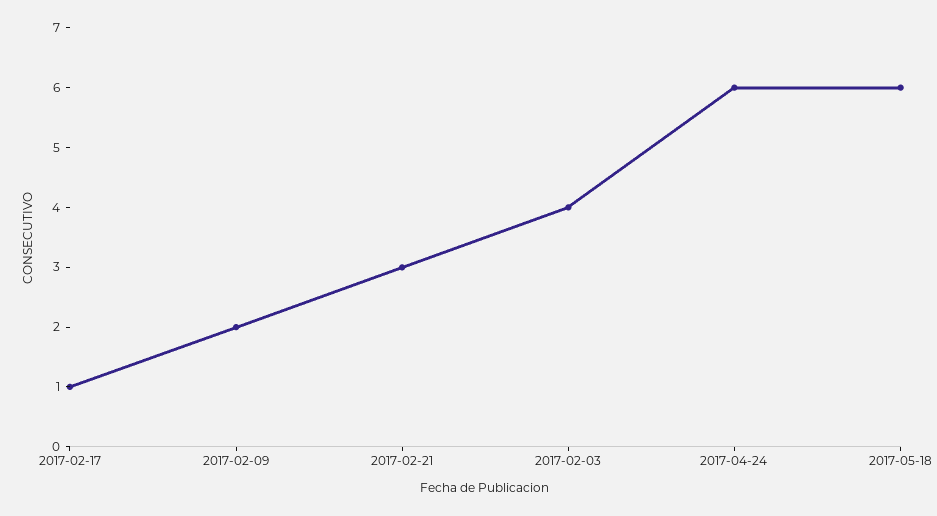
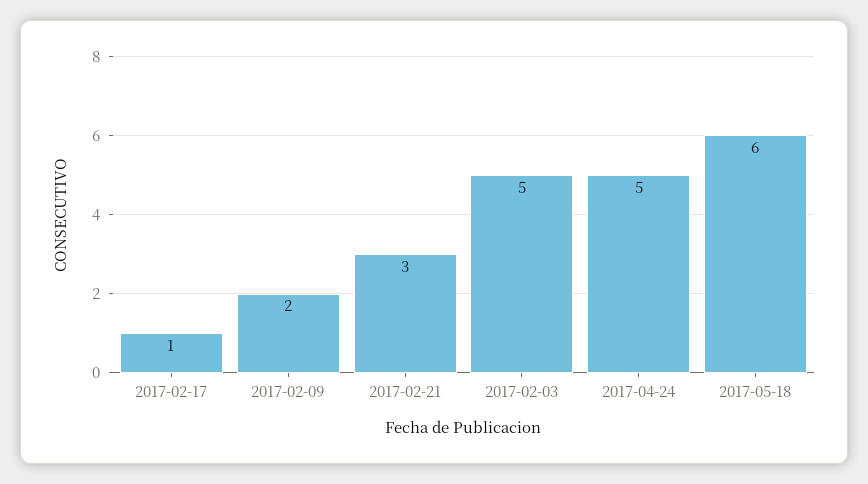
2017-02-03: 4 -> 5
2017-04-24: 6 -> 5

